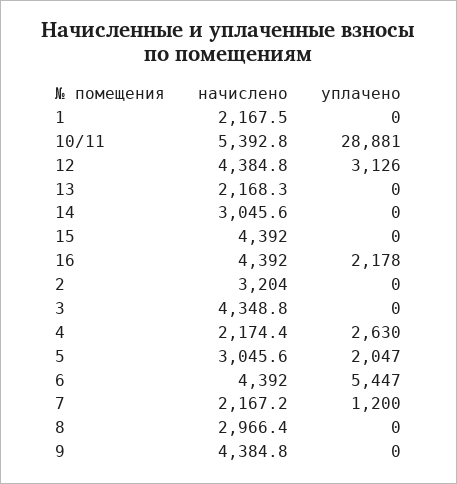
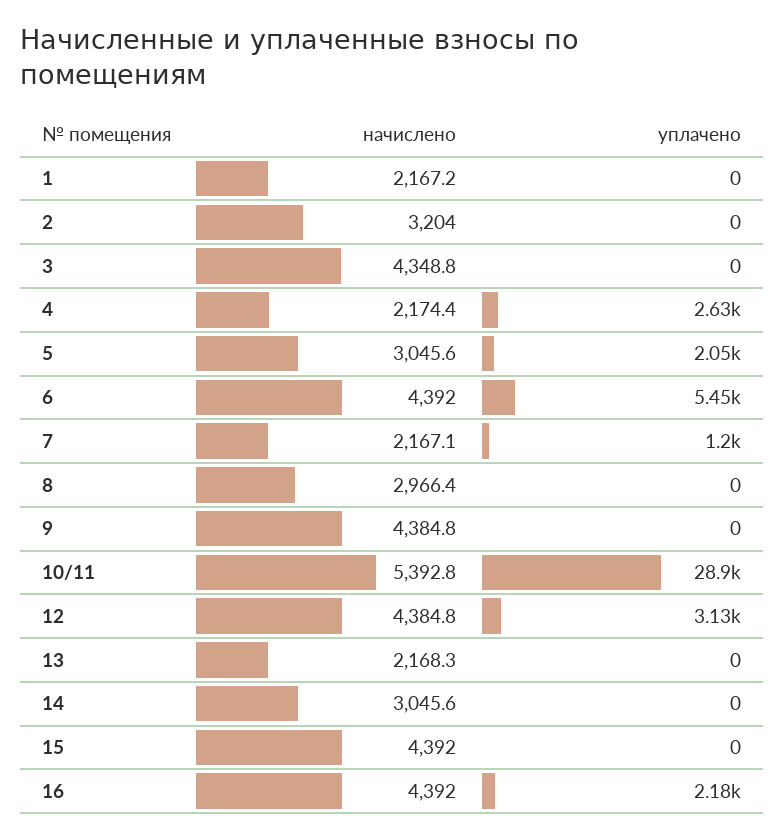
начислено, 1: 2167.5 -> 2167.2
начислено, 7: 2167.2 -> 2167.1

